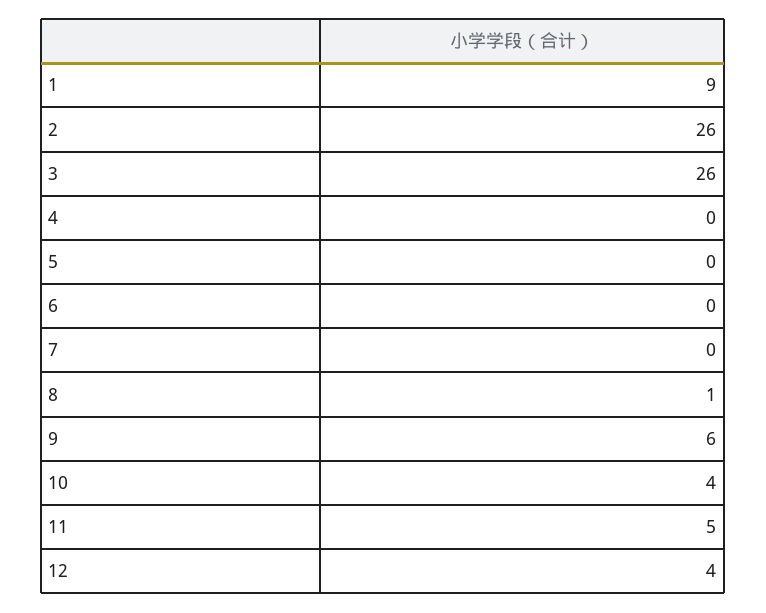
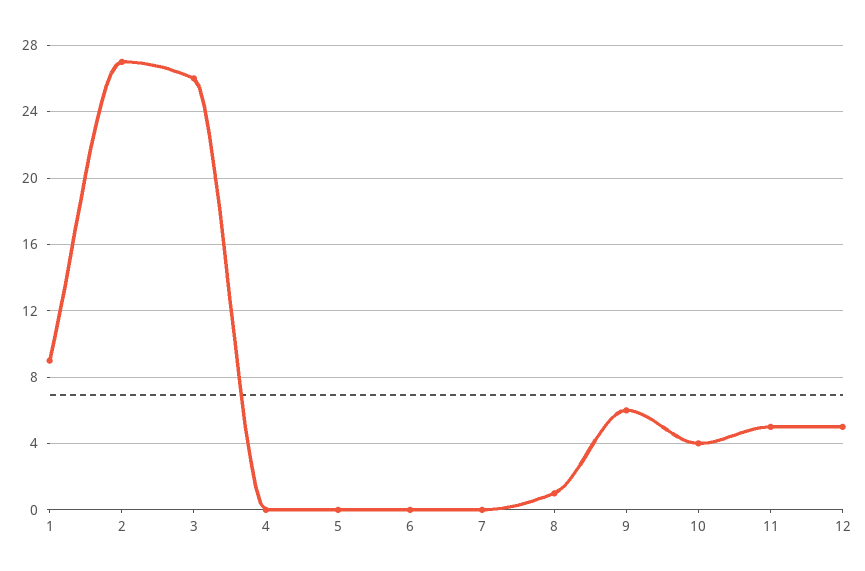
2: 26 -> 27
12: 4 -> 5

